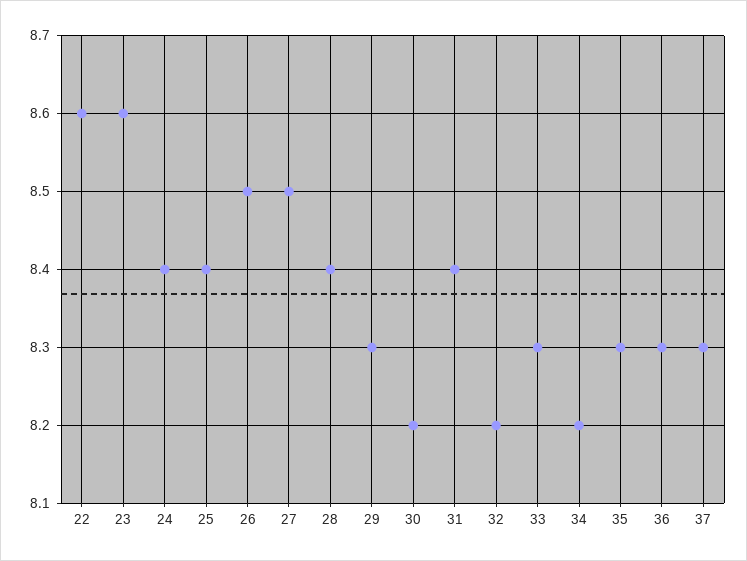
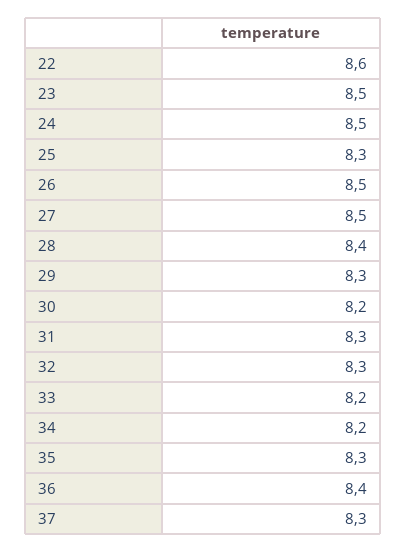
23: 8.6 -> 8.5
24: 8.4 -> 8.5
25: 8.4 -> 8.3
31: 8.4 -> 8.3
32: 8.2 -> 8.3
33: 8.3 -> 8.2
36: 8.3 -> 8.4

